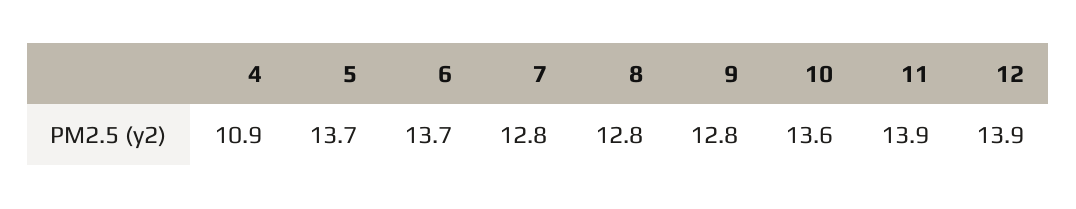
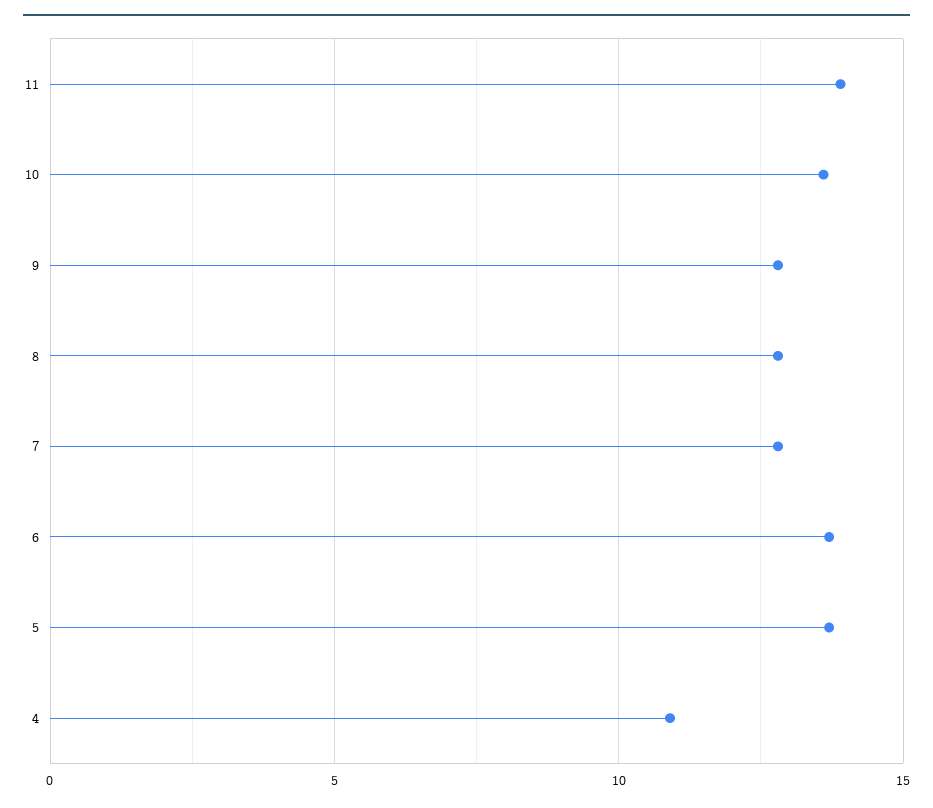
12: 13.9 -> none

